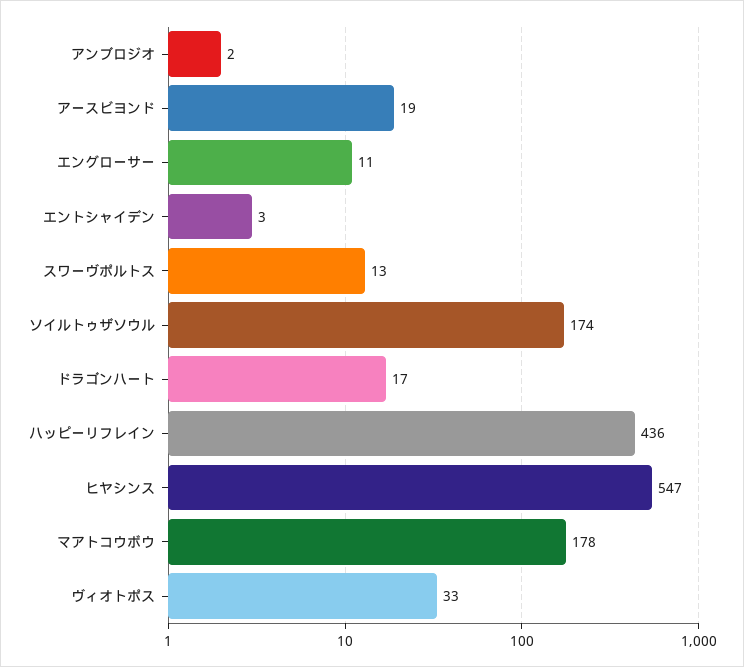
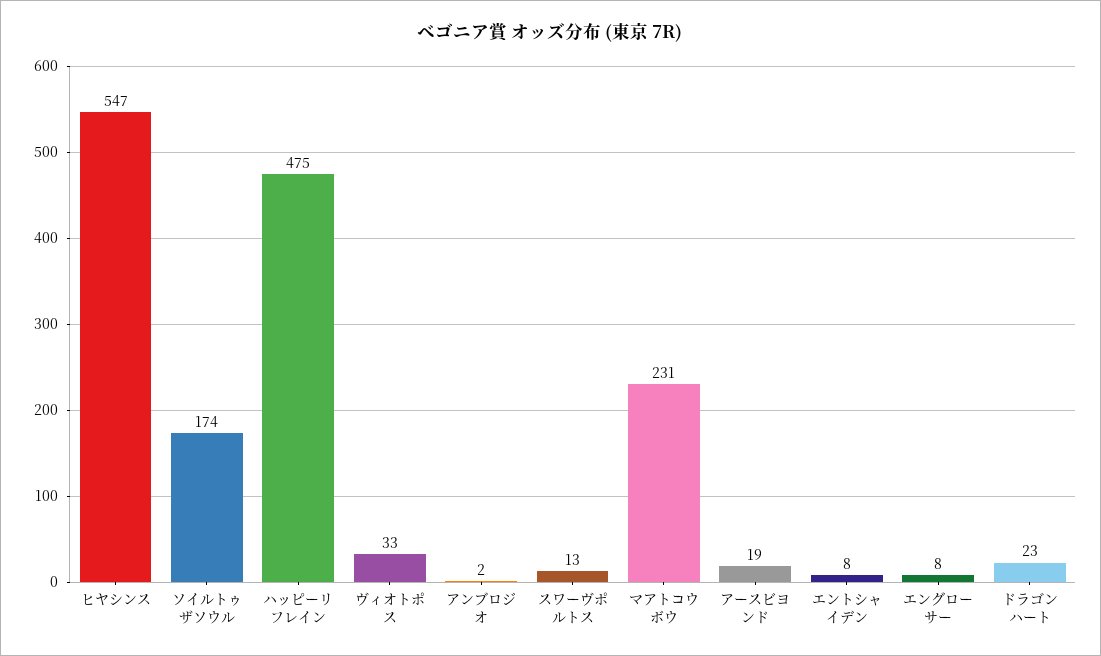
エングローサー: 11 -> 8
エントシャイデン: 3 -> 8
ドラゴンハート: 17 -> 23
ハッピーリフレイン: 436 -> 475
マアトコウボウ: 178 -> 231

